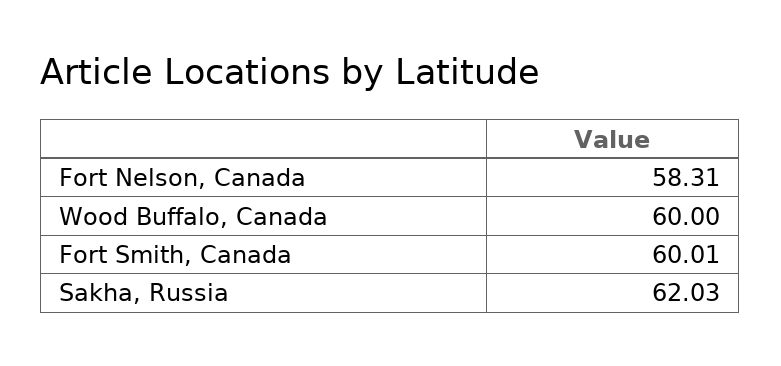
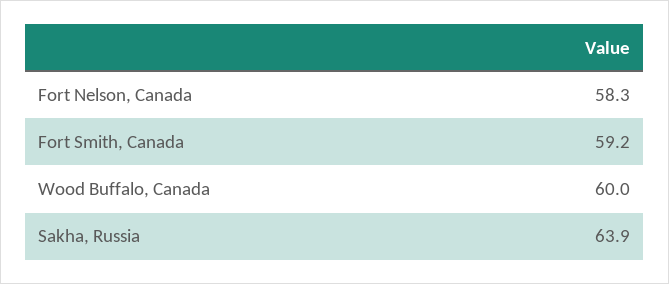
Fort Smith, Canada: 60.01 -> 59.2
Sakha, Russia: 62.03 -> 63.9

